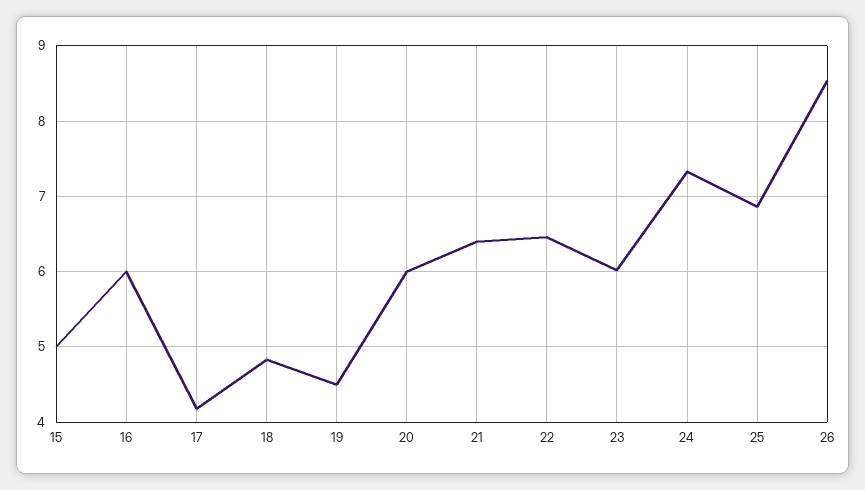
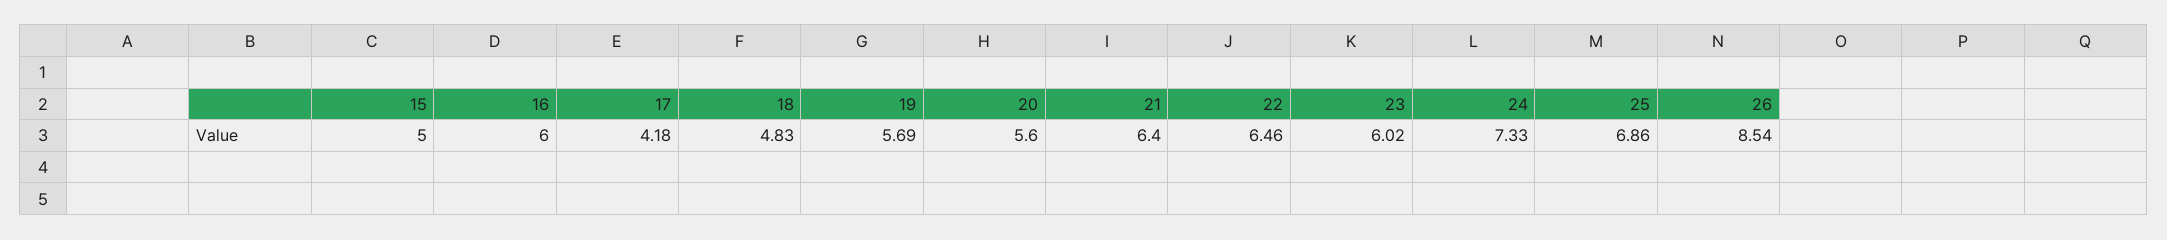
19: 4.5 -> 5.69
20: 6 -> 5.6

